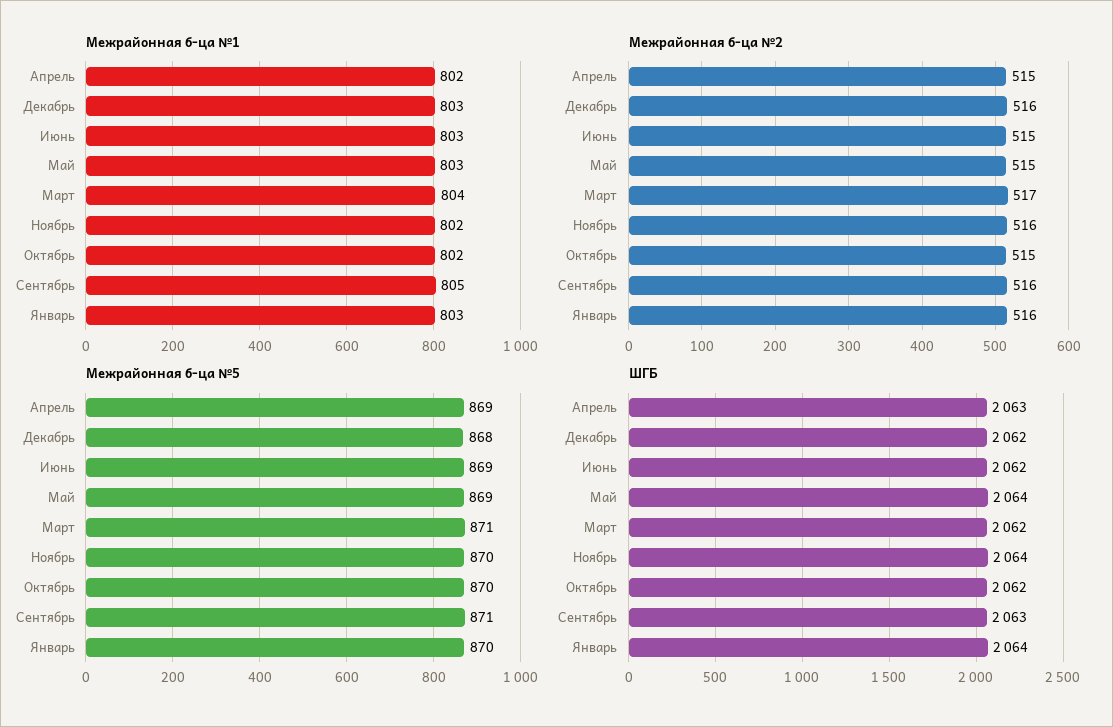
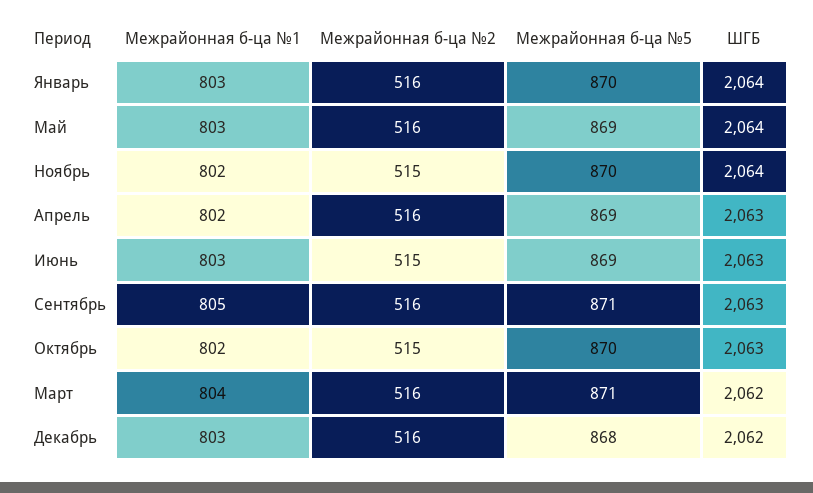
Межрайонная б-ца №2, Апрель: 515 -> 516
Межрайонная б-ца №2, Май: 515 -> 516
Межрайонная б-ца №2, Март: 517 -> 516
Межрайонная б-ца №2, Ноябрь: 516 -> 515
ШГБ, Июнь: 2062 -> 2063
ШГБ, Октябрь: 2062 -> 2063

